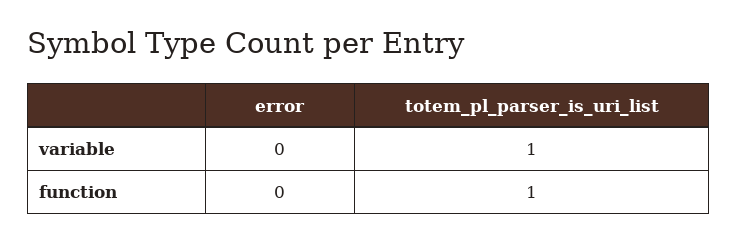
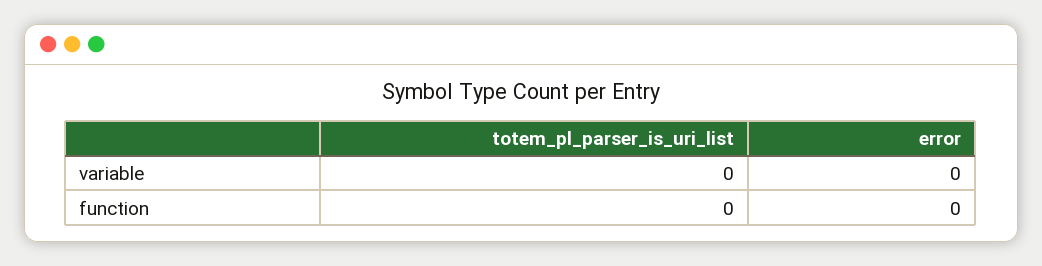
totem_pl_parser_is_uri_list, variable: 1 -> 0
totem_pl_parser_is_uri_list, function: 1 -> 0

